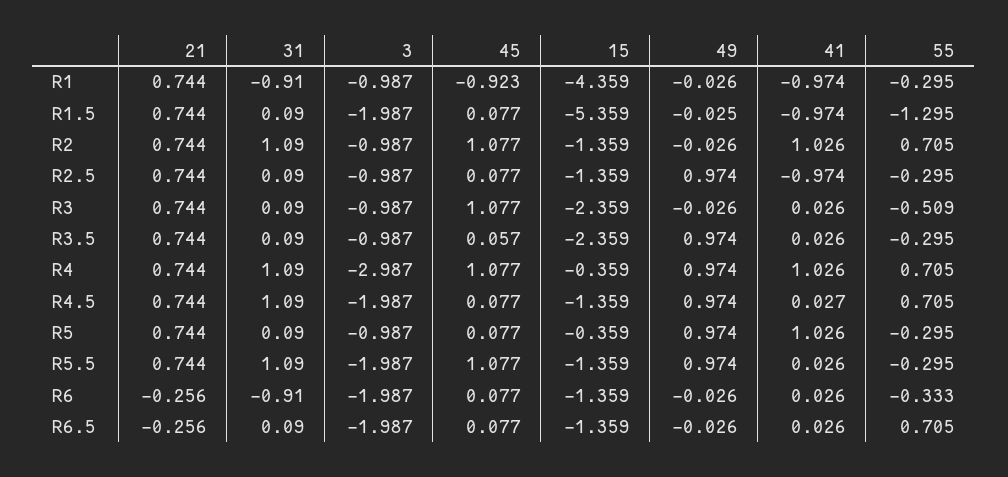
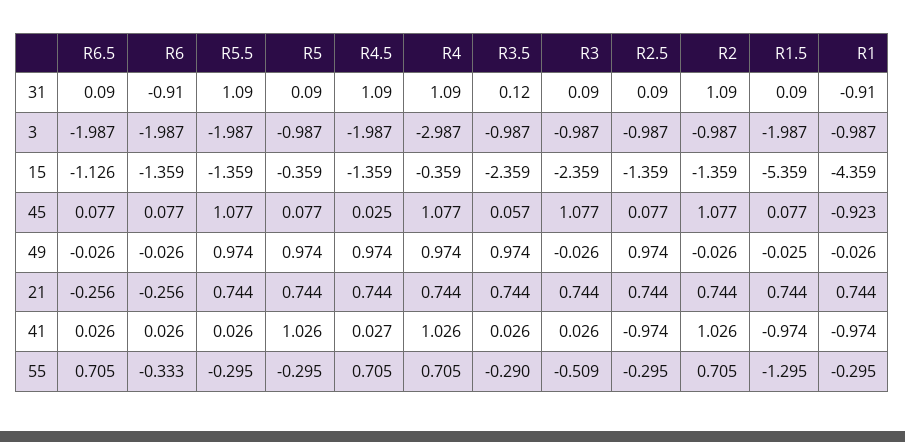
31, R3.5: 0.09 -> 0.12
55, R3.5: -0.295 -> -0.29
45, R4.5: 0.077 -> 0.025
15, R6.5: -1.359 -> -1.126

